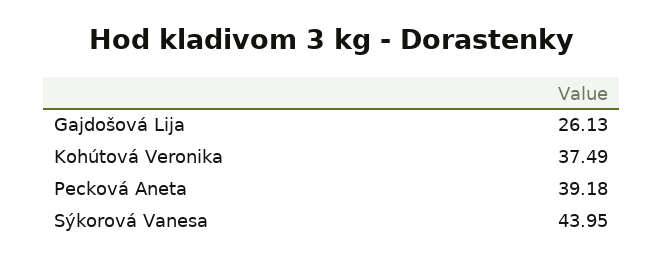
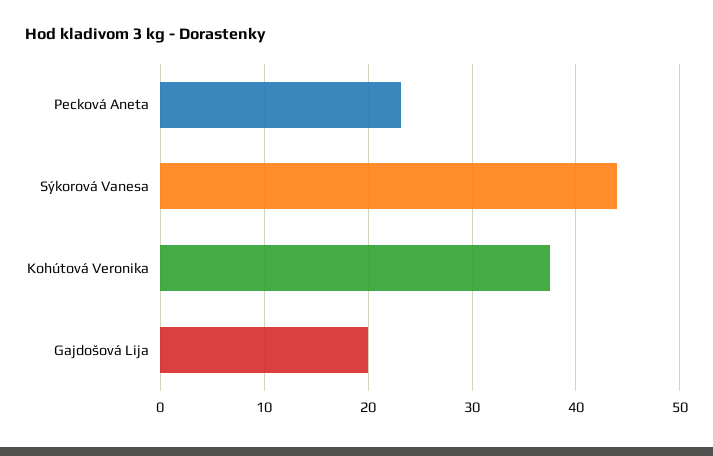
Gajdošová Lija: 26.13 -> 20
Pecková Aneta: 39.18 -> 23

